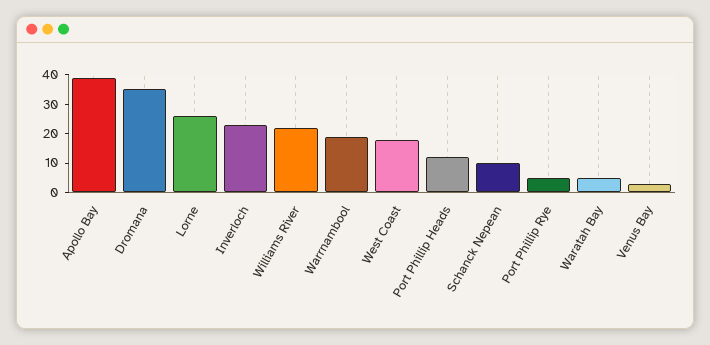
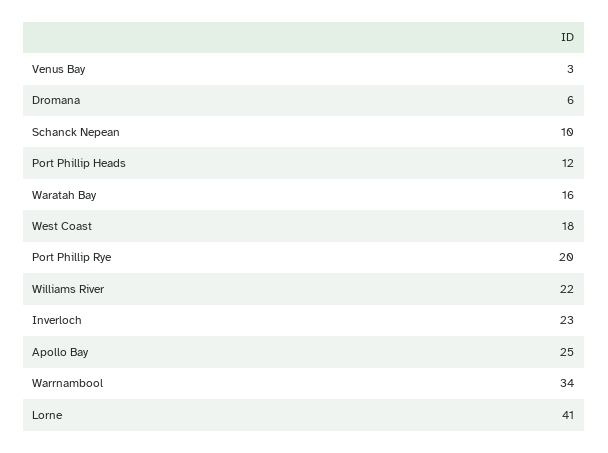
Apollo Bay: 40 -> 25
Dromana: 35 -> 6
Lorne: 25 -> 41
Warrnambool: 20 -> 34
Port Phillip Rye: 5 -> 20
Waratah Bay: 5 -> 16

